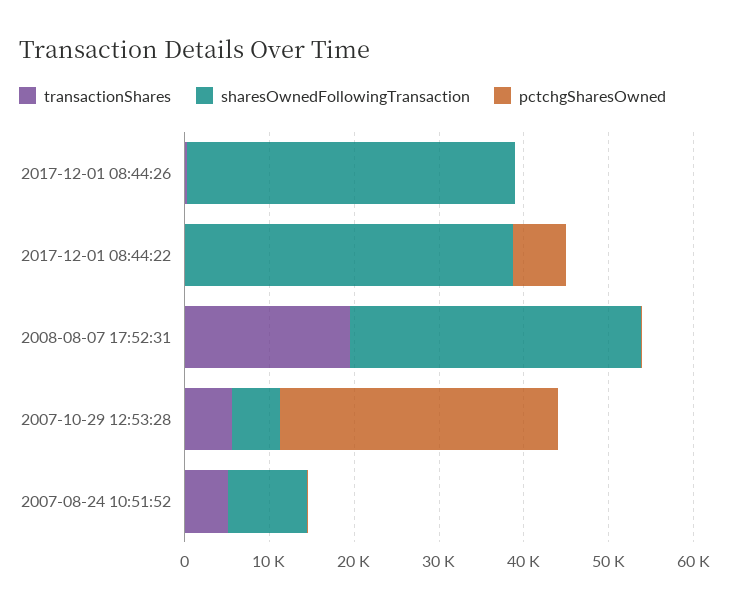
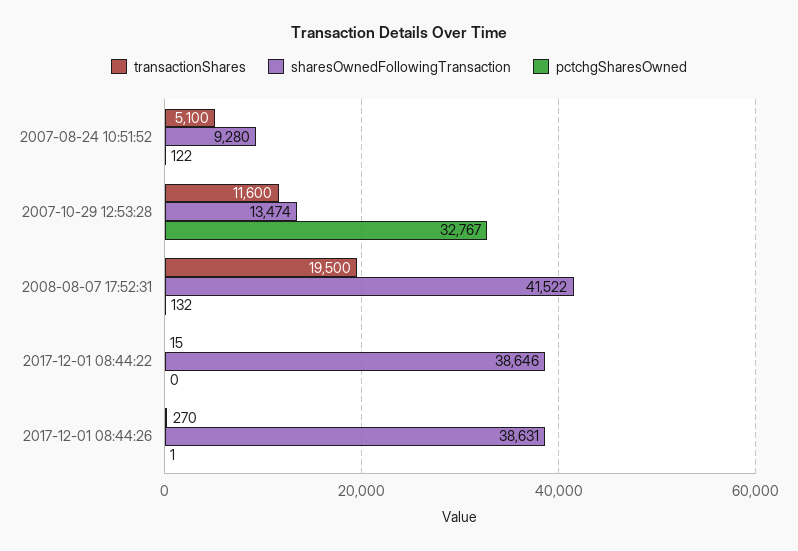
pctchgSharesOwned, 2017-12-01 08:44:22: 6000 -> 0
sharesOwnedFollowingTransaction, 2008-08-07 17:52:31: 34000 -> 41522
transactionShares, 2007-10-29 12:53:28: 6000 -> 11600
sharesOwnedFollowingTransaction, 2007-10-29 12:53:28: 6000 -> 13474

